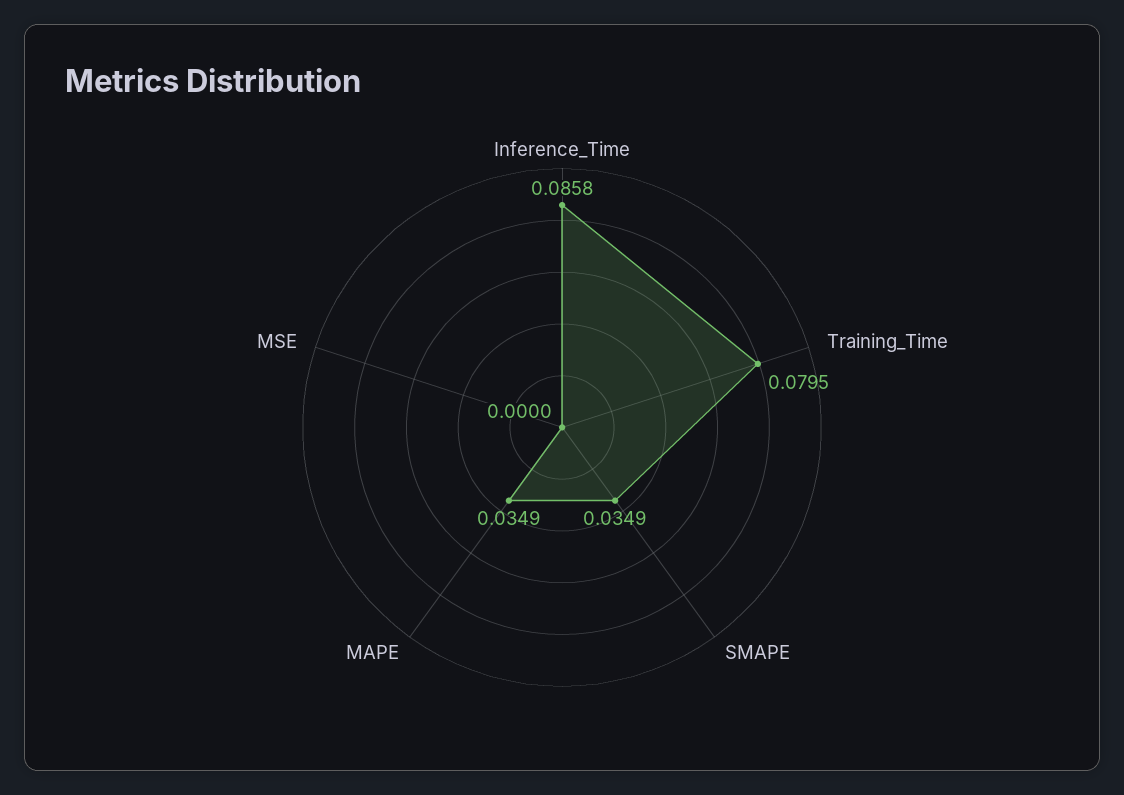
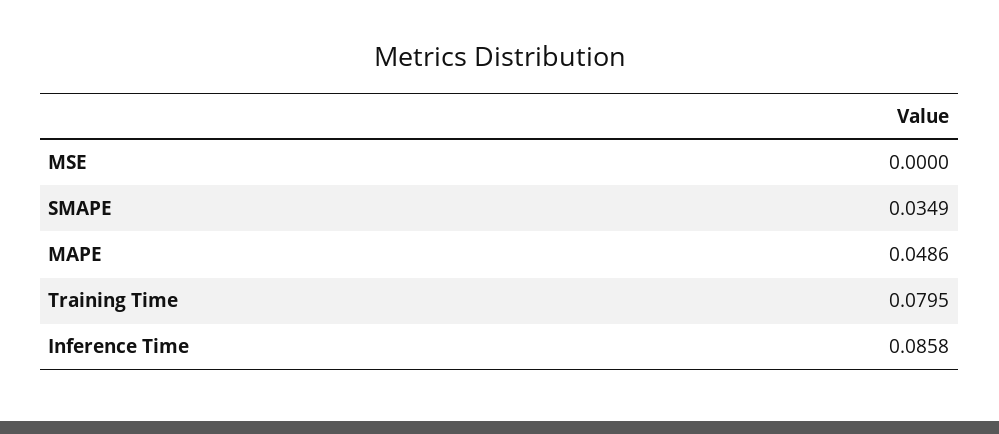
MAPE: 0.0349 -> 0.0486

